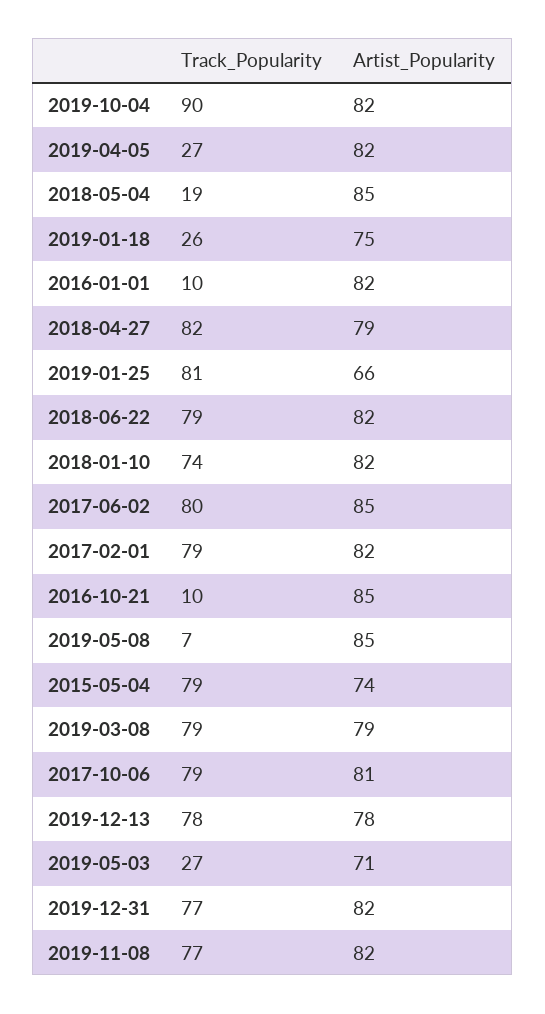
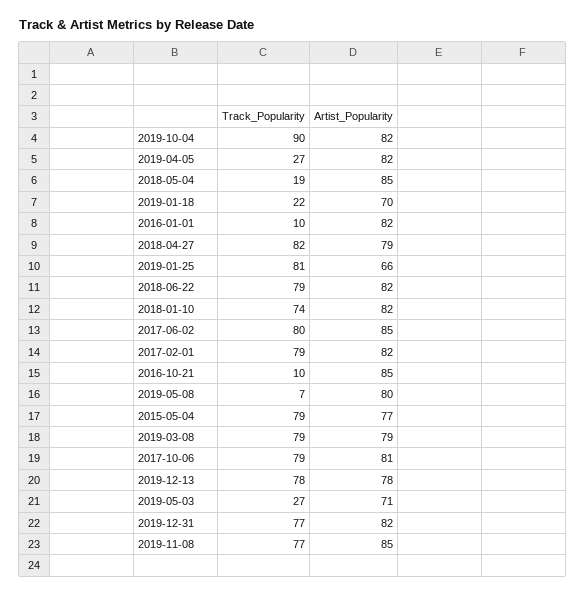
Track_Popularity, 2019-01-18: 26 -> 22
Artist_Popularity, 2019-01-18: 75 -> 70
Artist_Popularity, 2019-05-08: 85 -> 80
Artist_Popularity, 2015-05-04: 74 -> 77
Artist_Popularity, 2019-11-08: 82 -> 85

